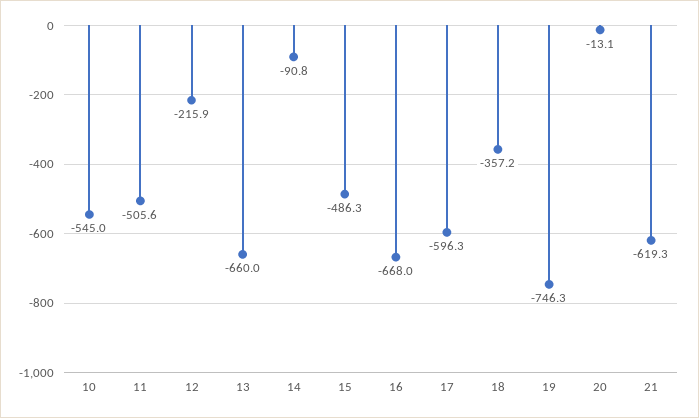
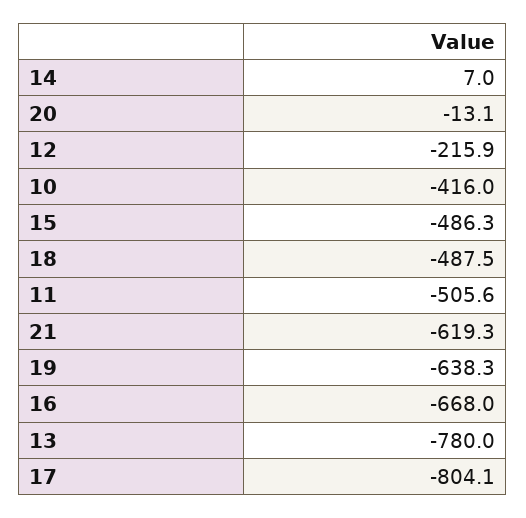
10: -545 -> -416
13: -660 -> -780
14: -90.8 -> 7
17: -596.3 -> -804.1
18: -357.2 -> -487.5
19: -746.3 -> -638.3

